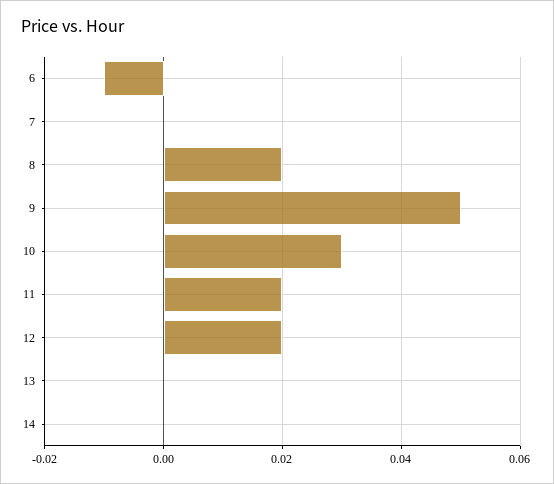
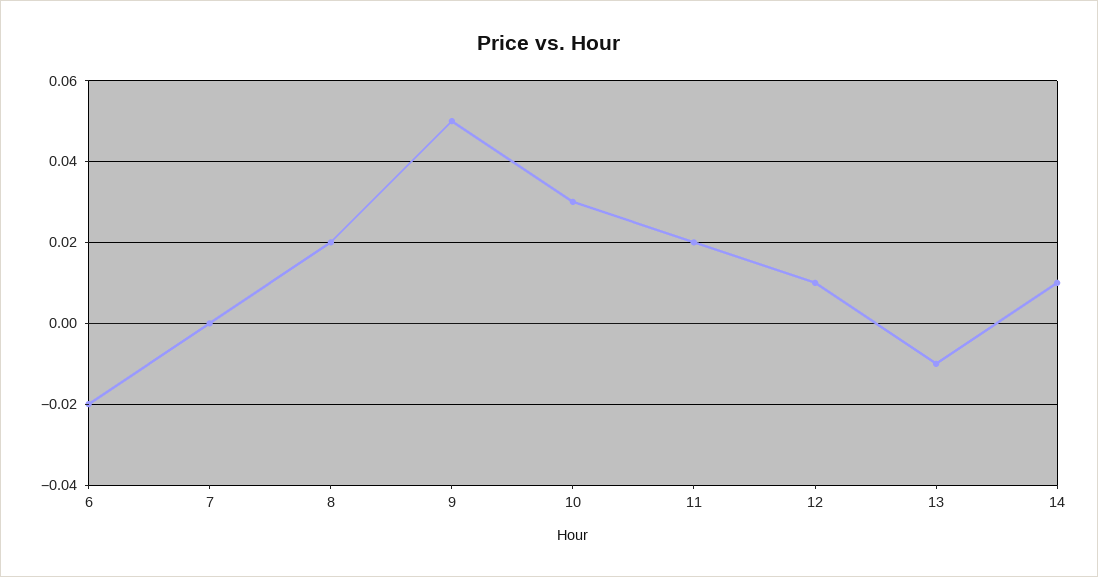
6: -0.01 -> -0.02
12: 0.02 -> 0.01
13: 0 -> -0.01
14: 0 -> 0.01

